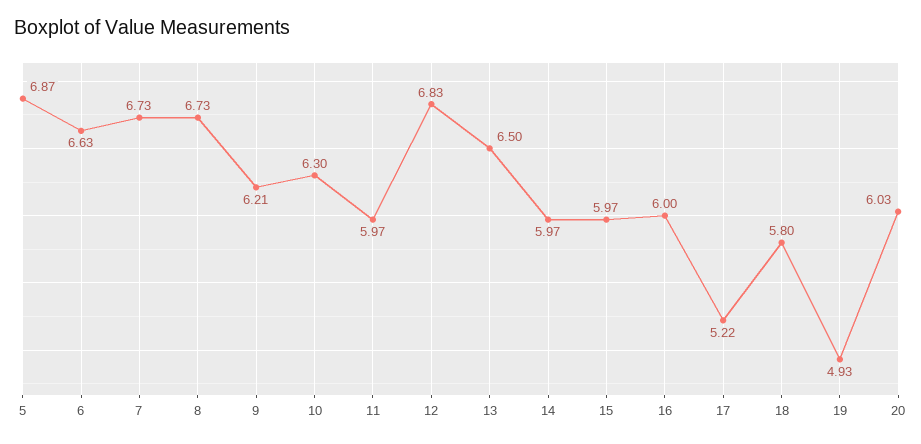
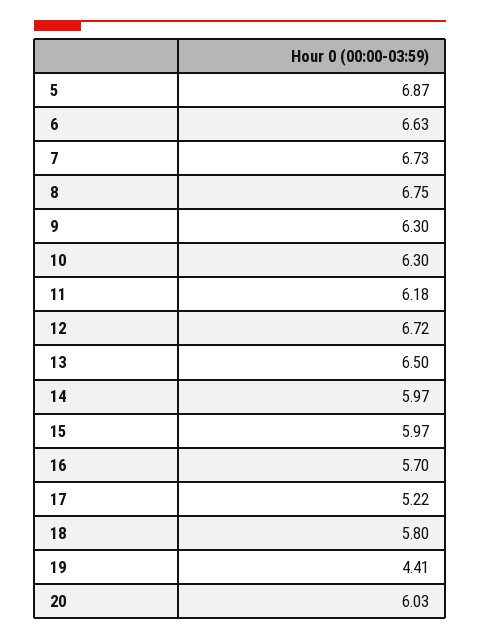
8: 6.73 -> 6.75
9: 6.21 -> 6.3
11: 5.97 -> 6.18
12: 6.83 -> 6.72
16: 6 -> 5.7
19: 4.93 -> 4.41

